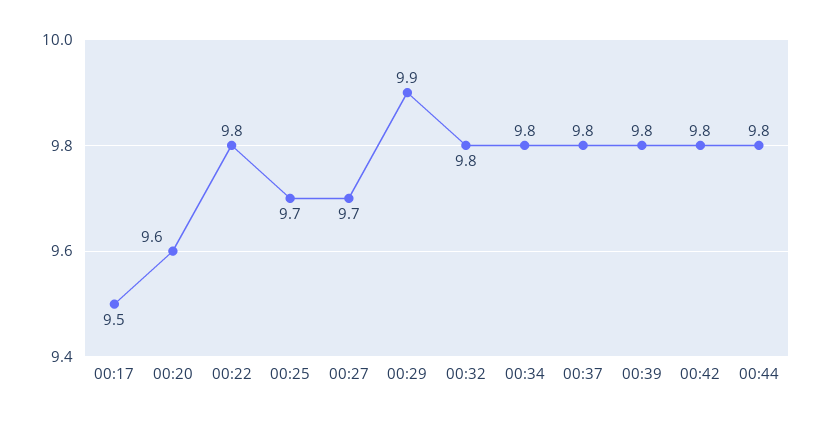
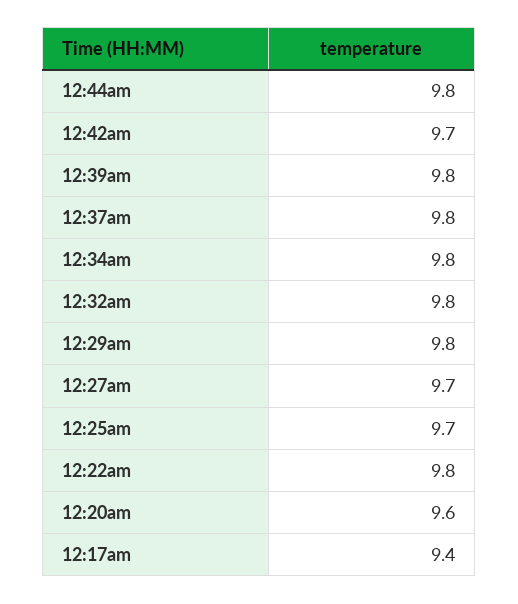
00:17: 9.5 -> 9.4
00:29: 9.9 -> 9.8
00:42: 9.8 -> 9.7

